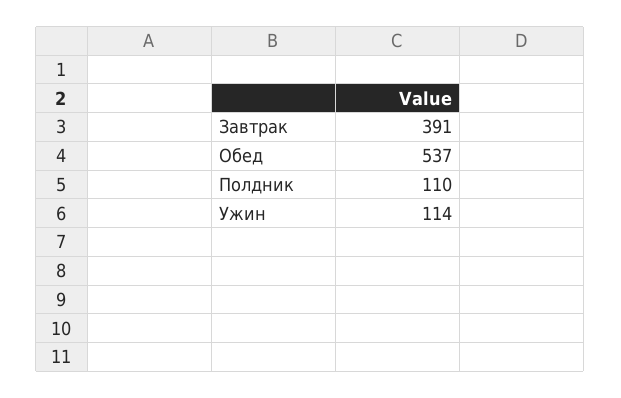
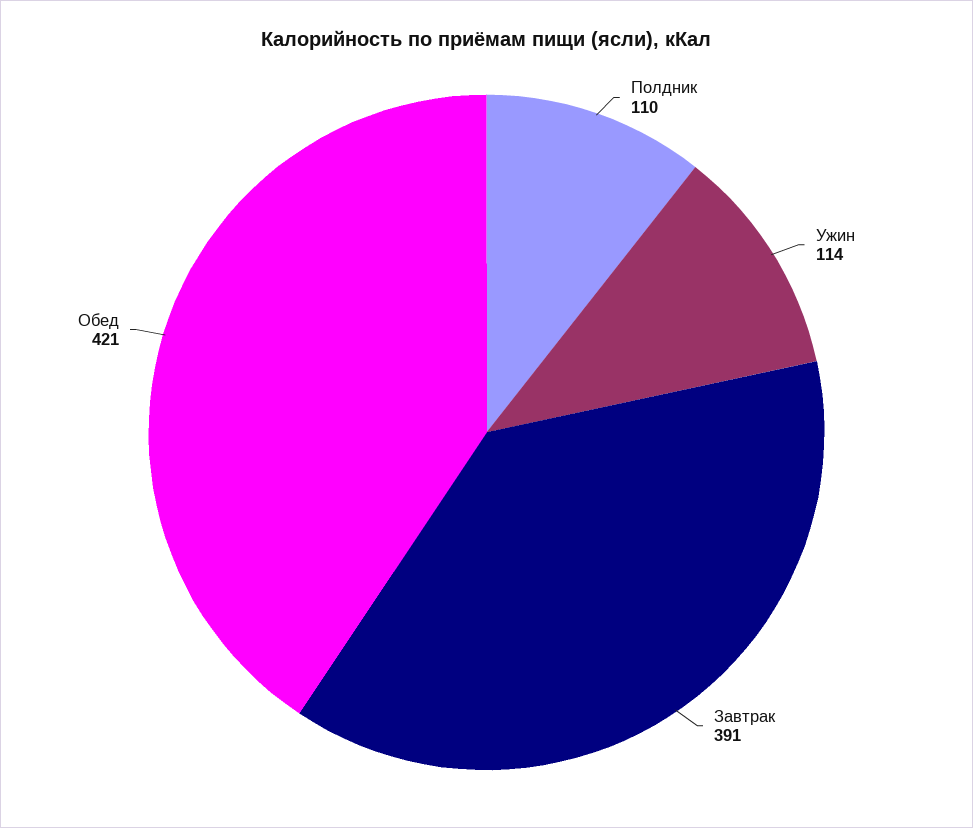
Обед: 537 -> 421

